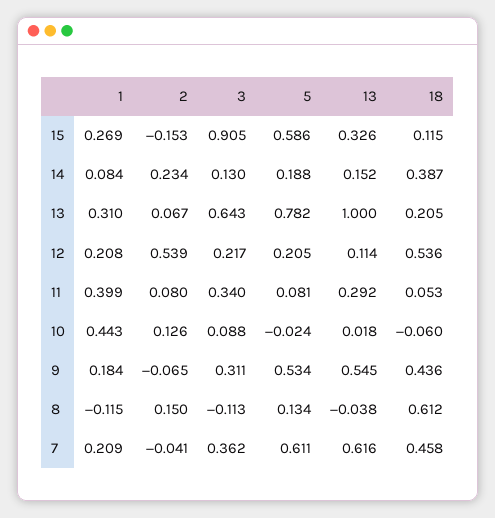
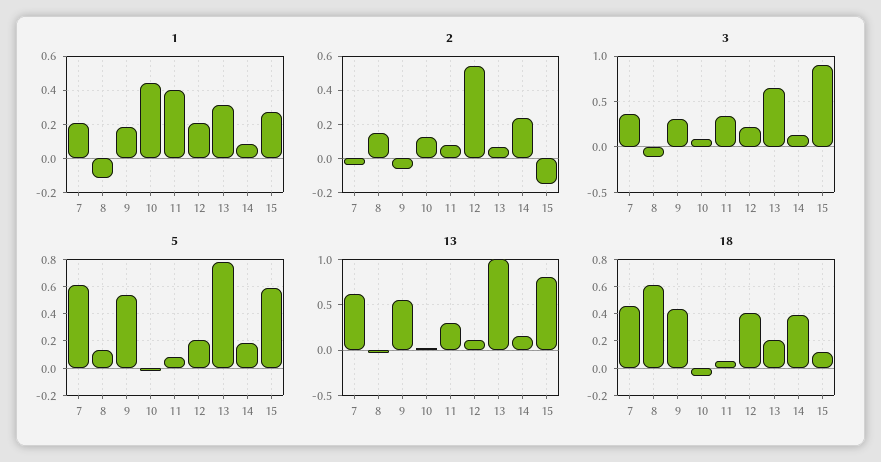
13, 15: 0.326 -> 0.8
18, 12: 0.536 -> 0.4

